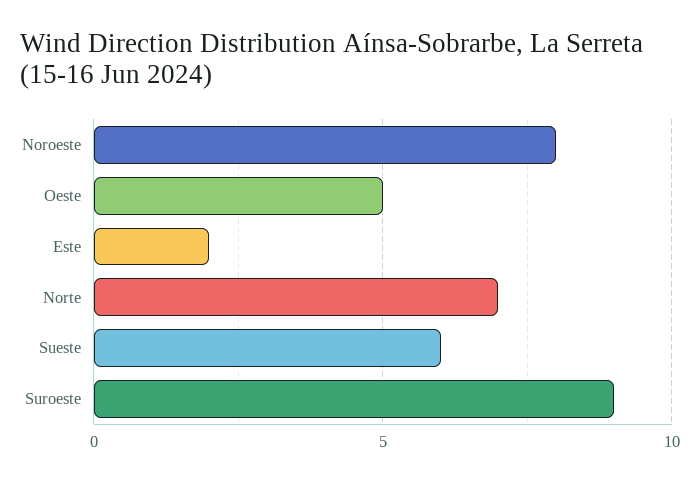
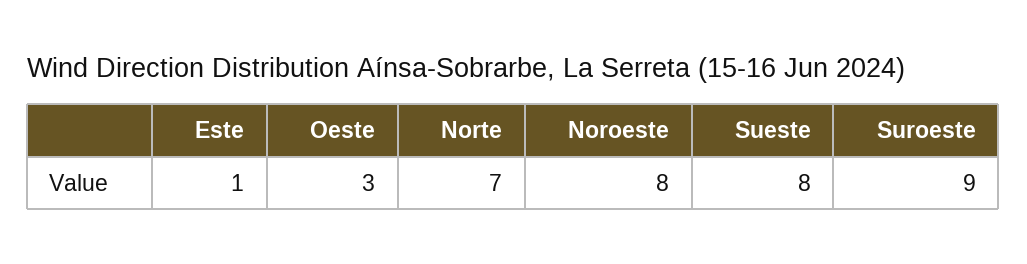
Oeste: 5 -> 3
Este: 2 -> 1
Sueste: 6 -> 8

